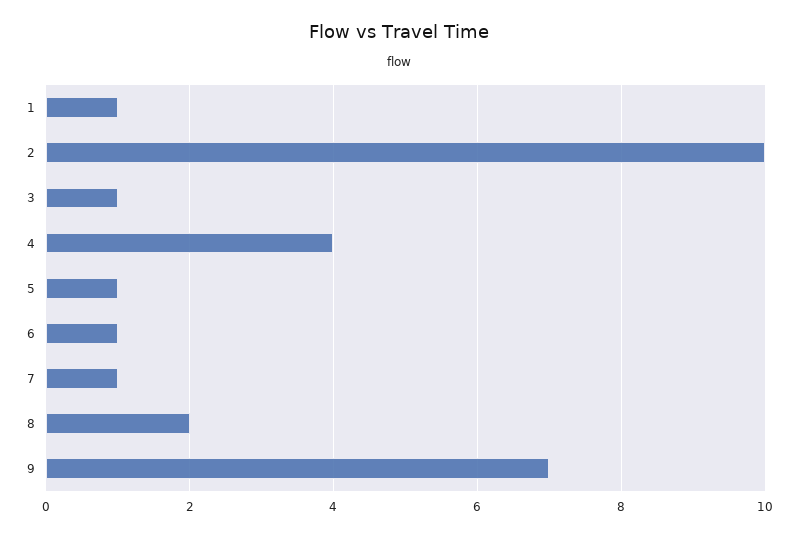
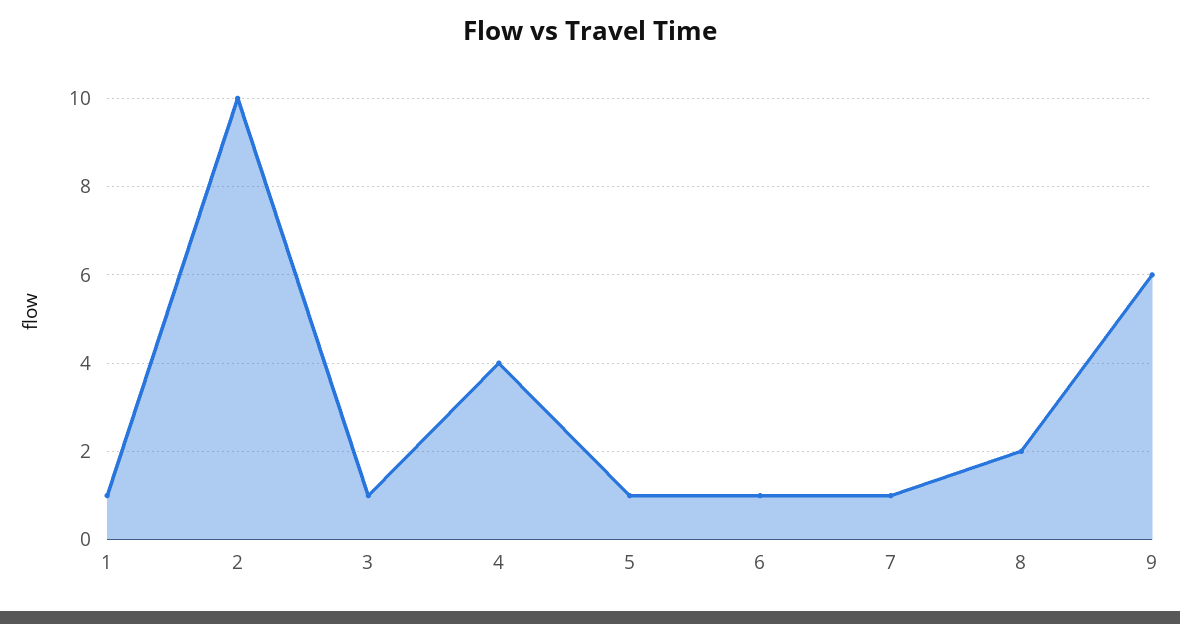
9: 7 -> 6

